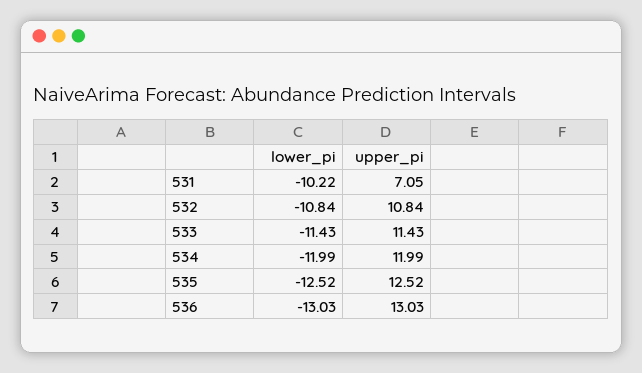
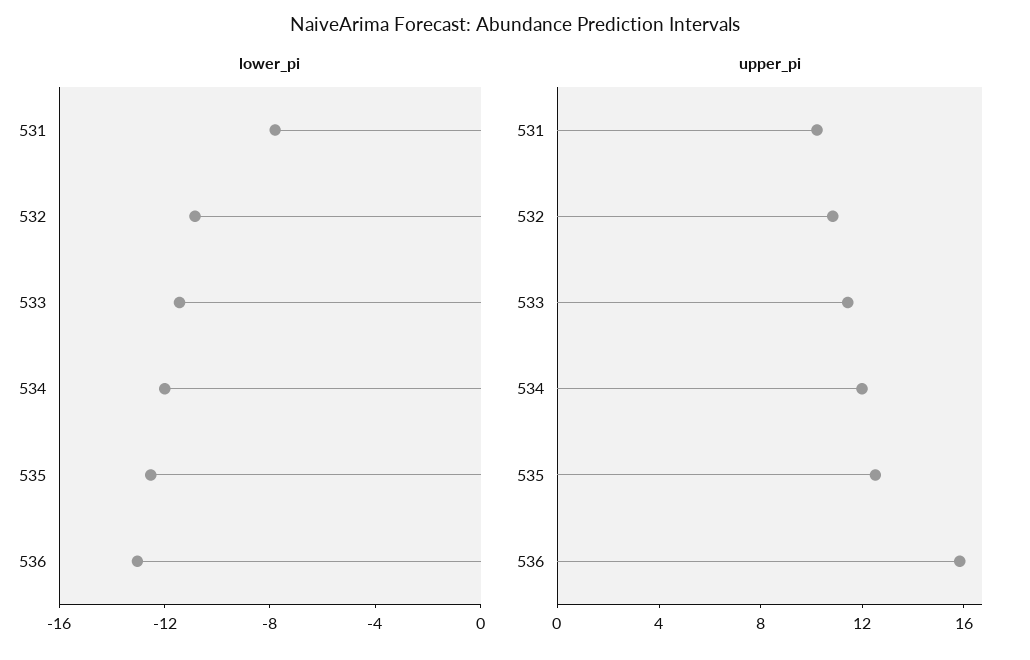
lower_pi, 531: -10.22 -> -8
upper_pi, 531: 7.05 -> 10
upper_pi, 536: 13.03 -> 16

